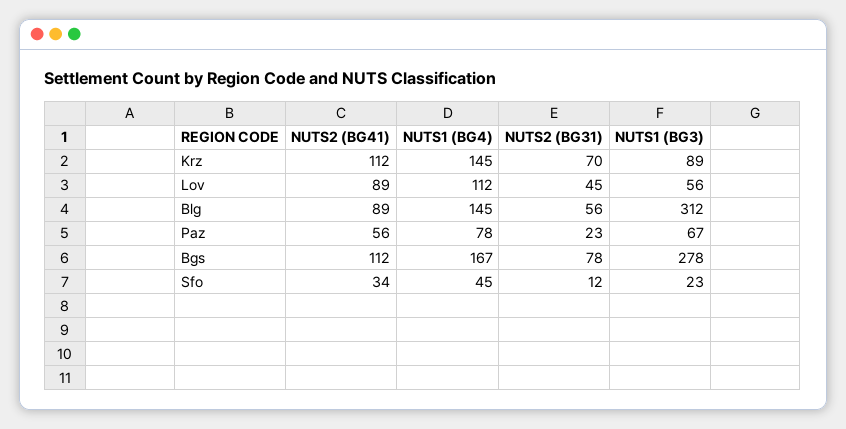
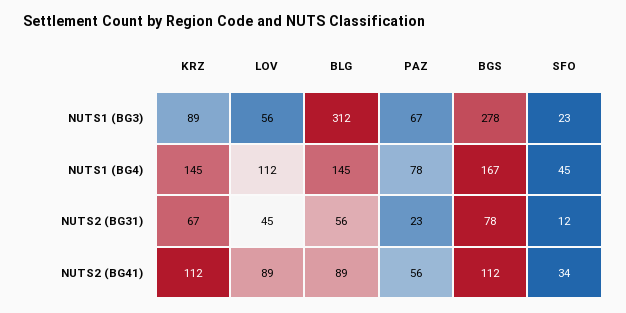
NUTS2 (BG31), Krz: 70 -> 67

